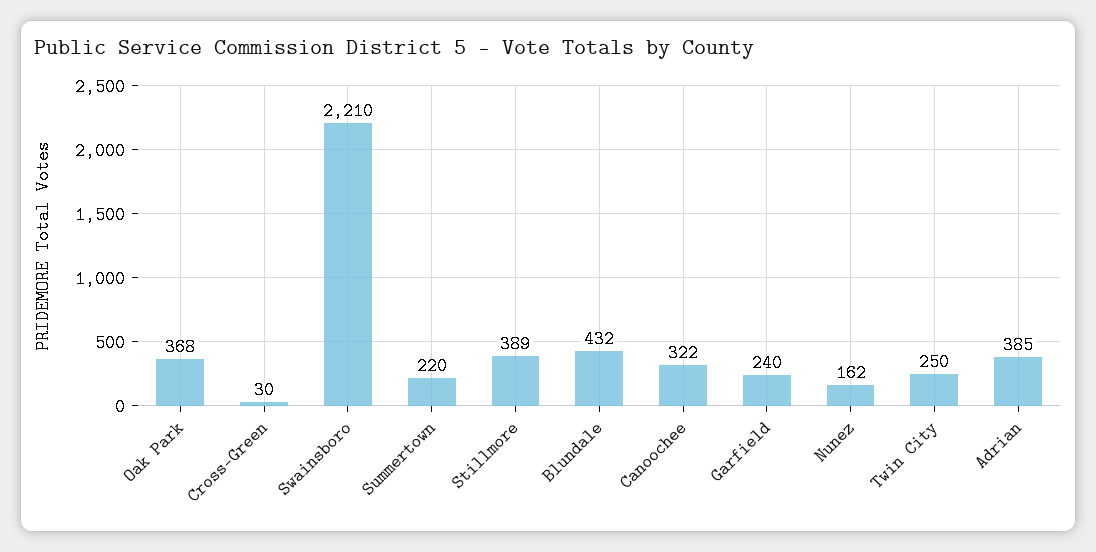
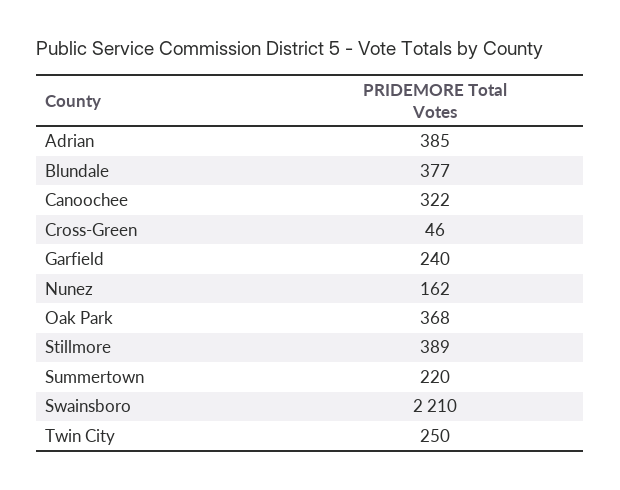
Cross-Green: 30 -> 46
Blundale: 432 -> 377

